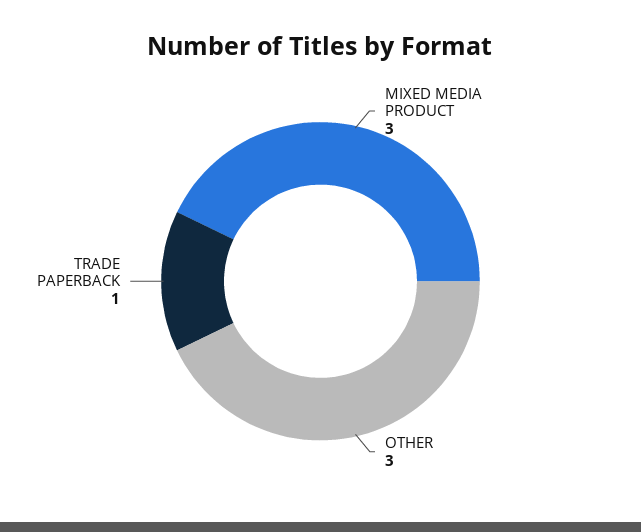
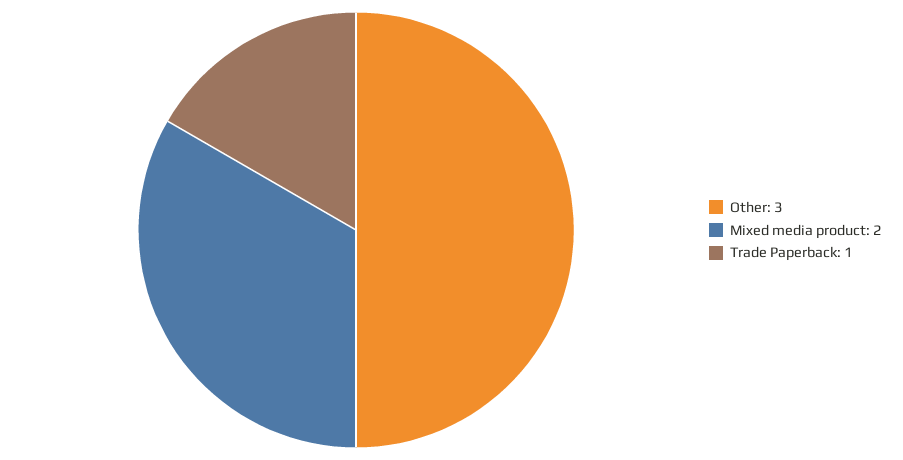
MIXED MEDIA PRODUCT: 3 -> 2

